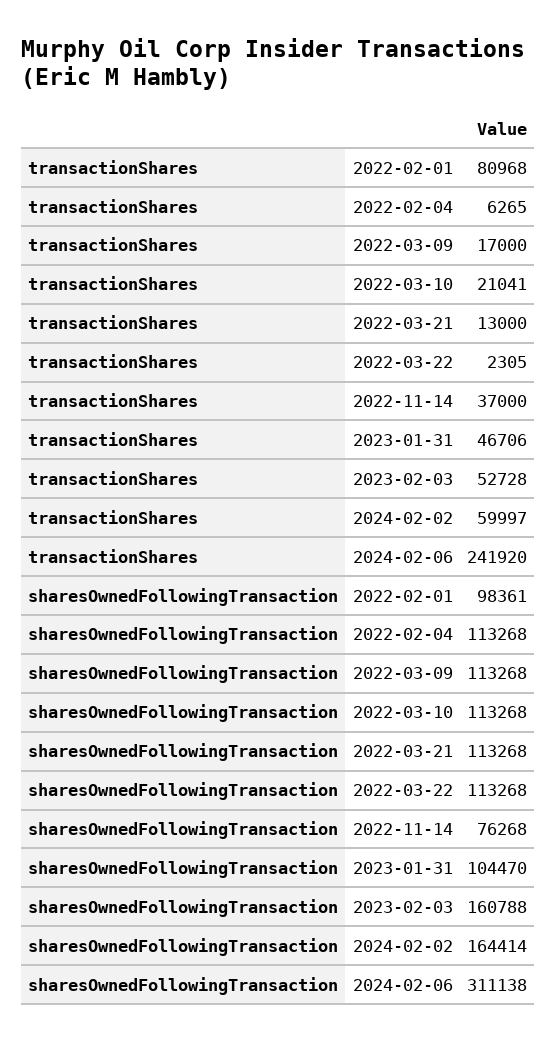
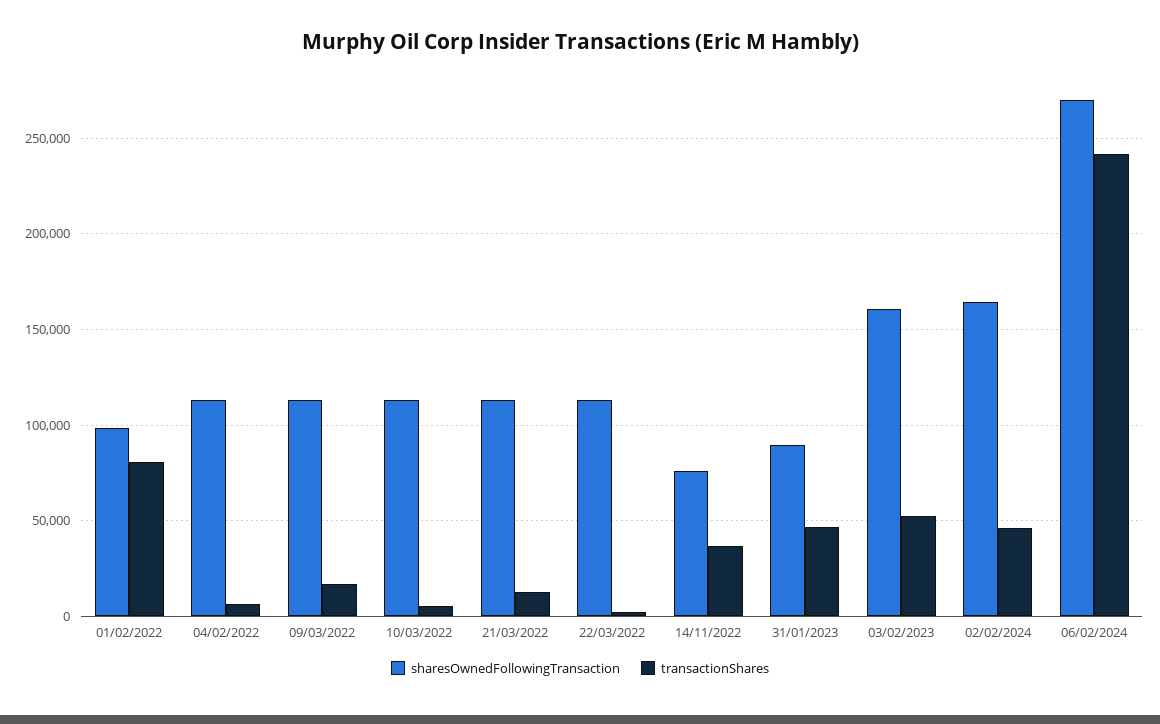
transactionShares, 2022-03-10: 21041 -> 5000
transactionShares, 2024-02-02: 59997 -> 45000
sharesOwnedFollowingTransaction, 2023-01-31: 104470 -> 90000
sharesOwnedFollowingTransaction, 2024-02-06: 311138 -> 270000

